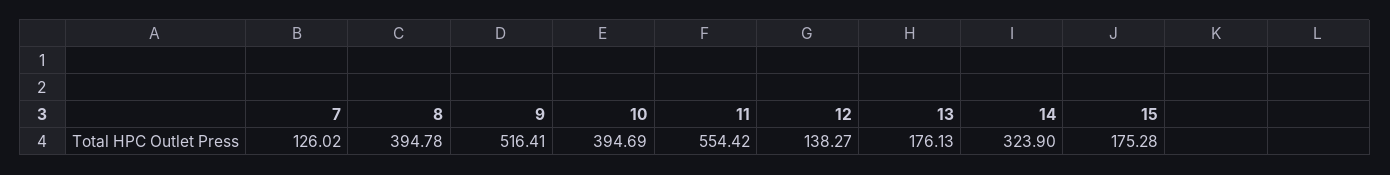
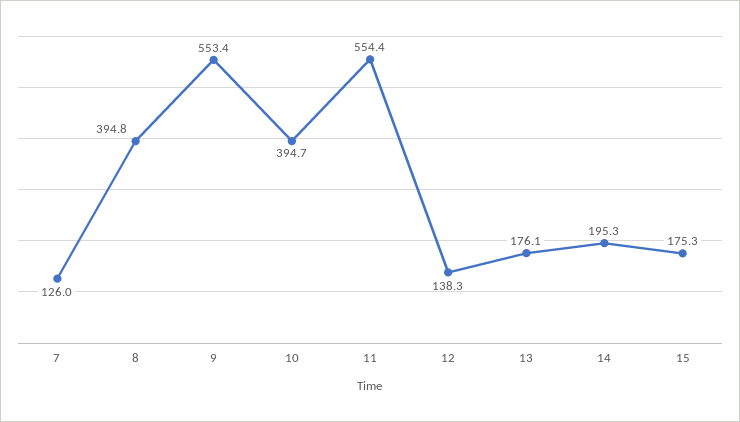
9: 516.41 -> 553.4
14: 323.9 -> 195.3

